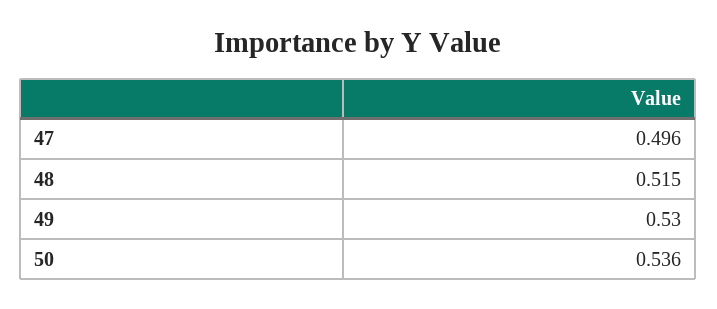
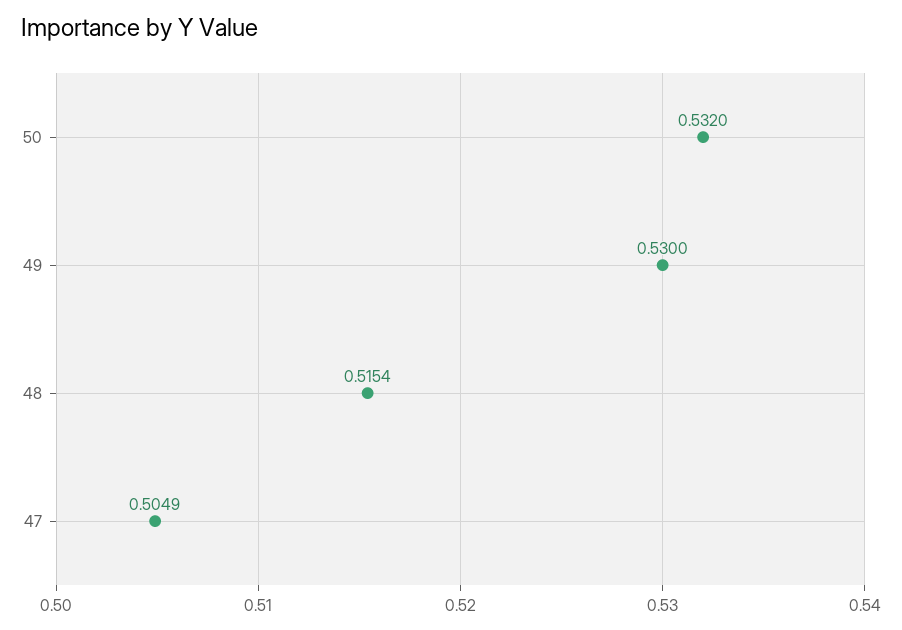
47: 0.496 -> 0.5049
50: 0.536 -> 0.532

